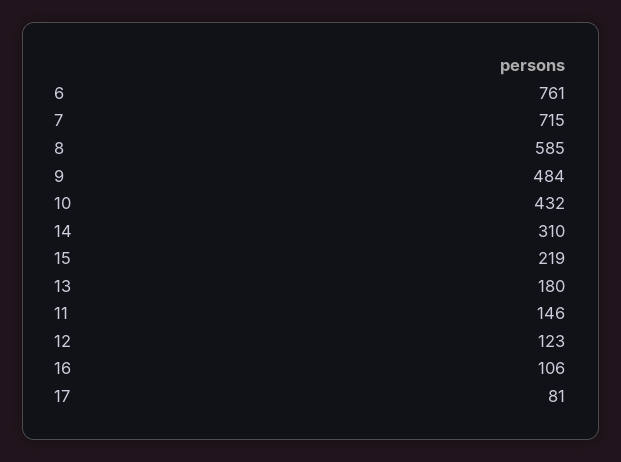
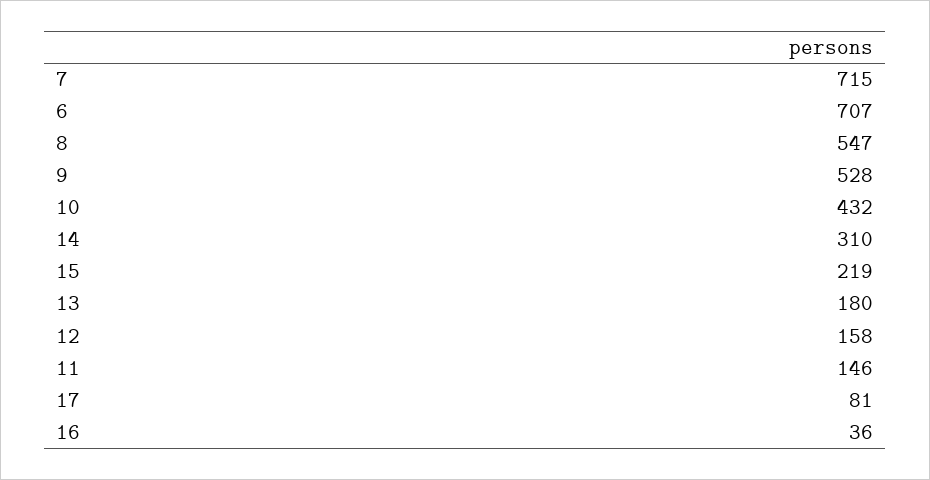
6: 761 -> 707
8: 585 -> 547
9: 484 -> 528
12: 123 -> 158
16: 106 -> 36

